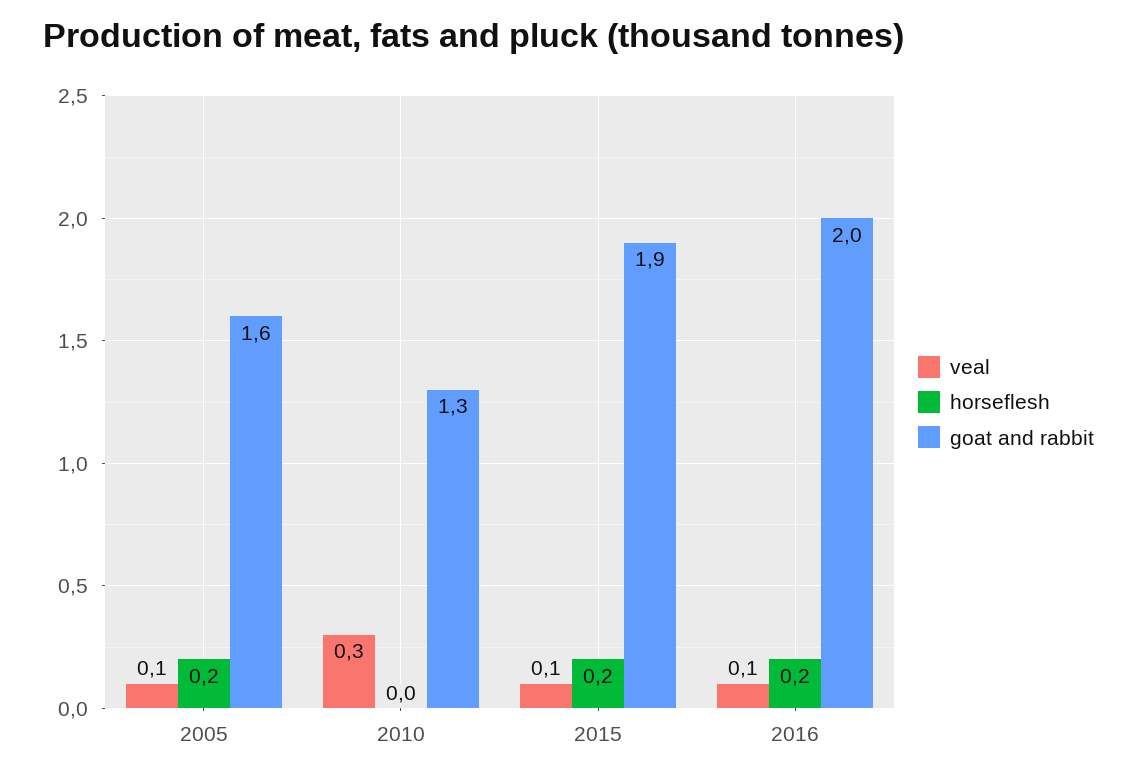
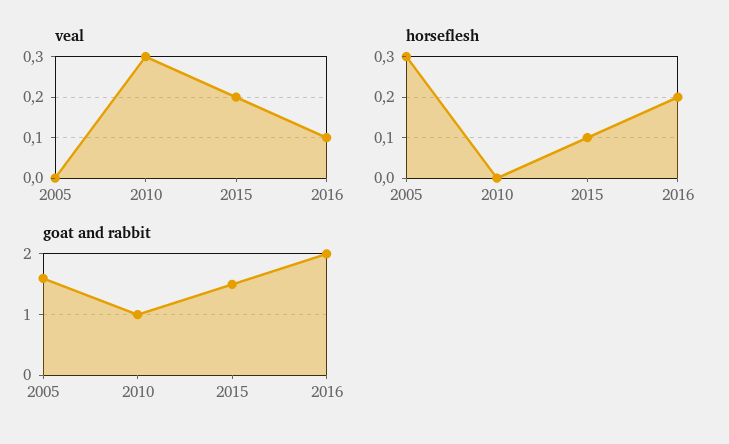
veal, 2005: 0.1 -> 0
horseflesh, 2005: 0.2 -> 0.3
goat and rabbit, 2010: 1.3 -> 1
veal, 2015: 0.1 -> 0.2
horseflesh, 2015: 0.2 -> 0.1
goat and rabbit, 2015: 1.9 -> 1.5

